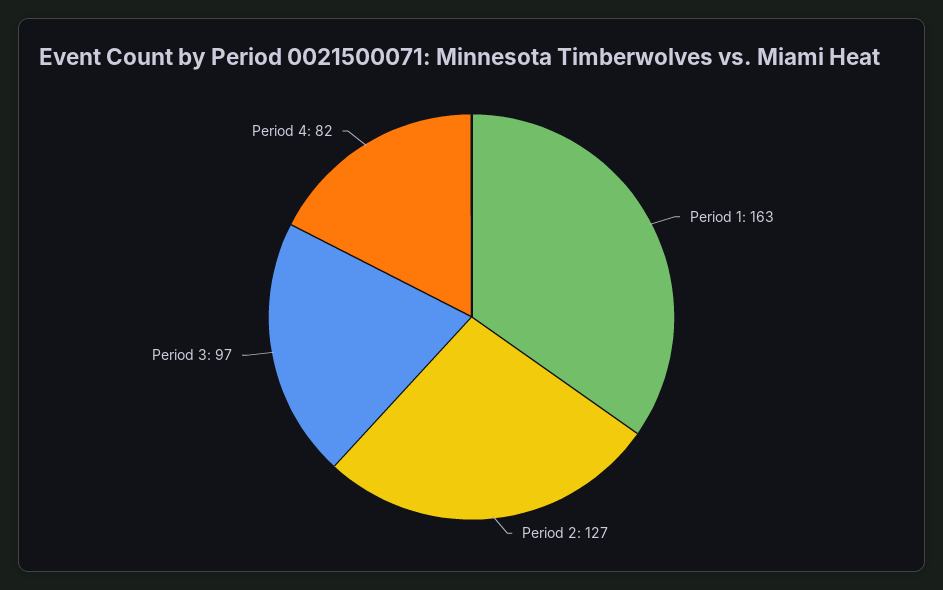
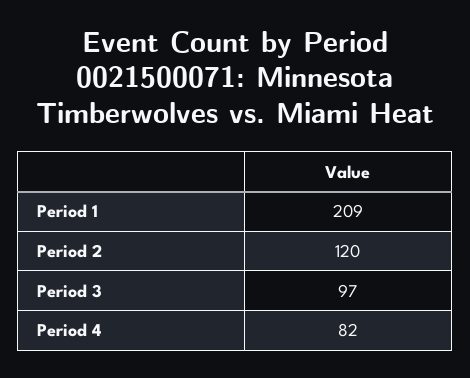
Period 1: 163 -> 209
Period 2: 127 -> 120

